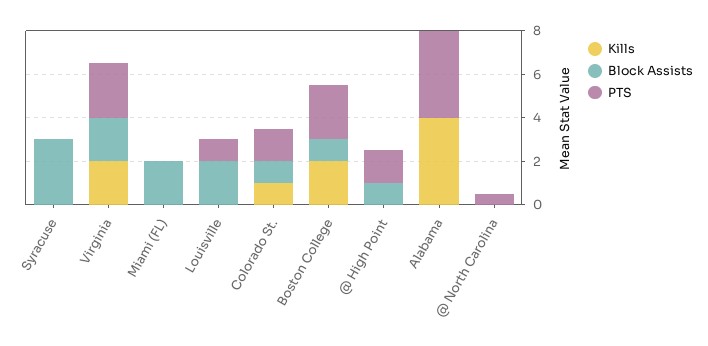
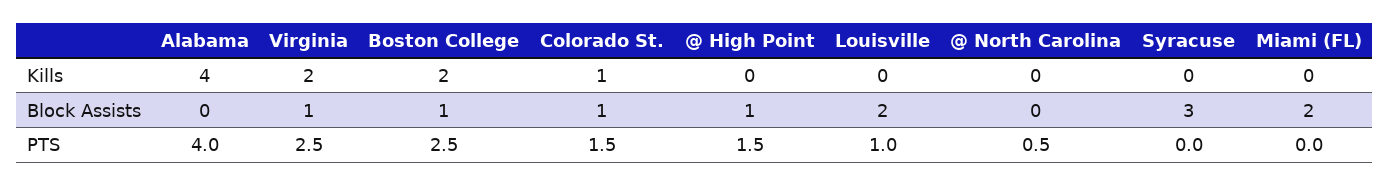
Block Assists, Virginia: 2 -> 1

